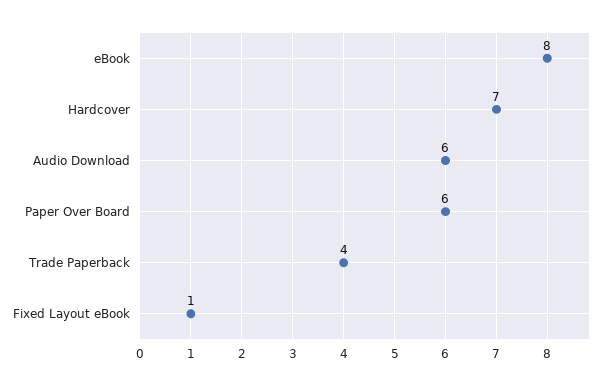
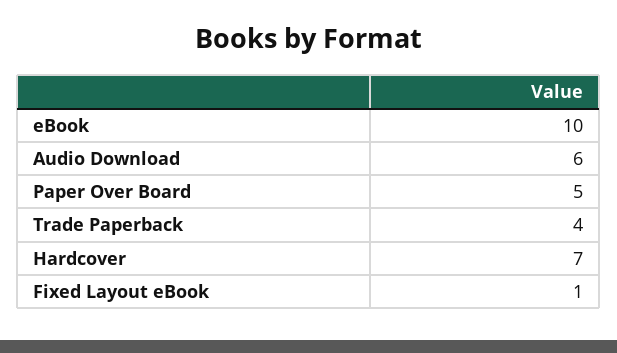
eBook: 8 -> 10
Paper Over Board: 6 -> 5

